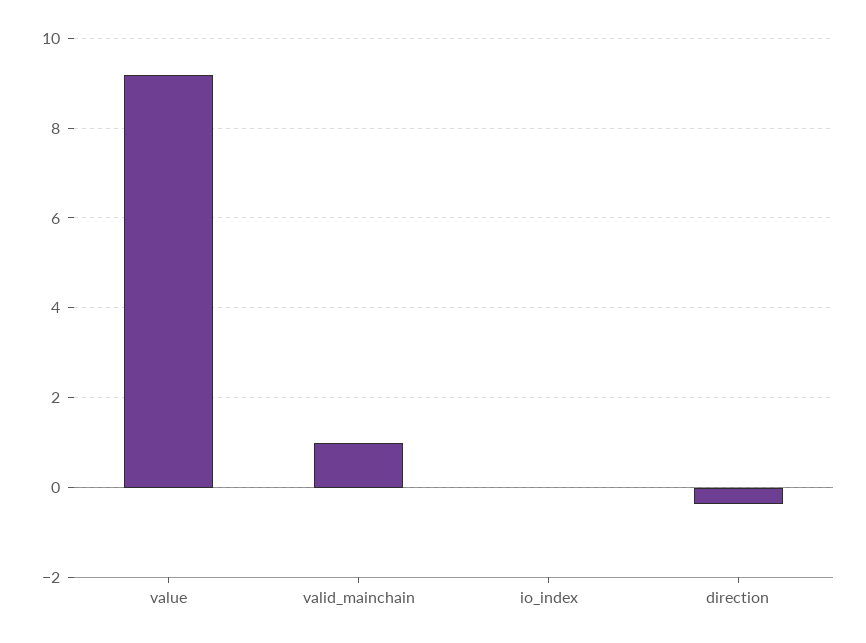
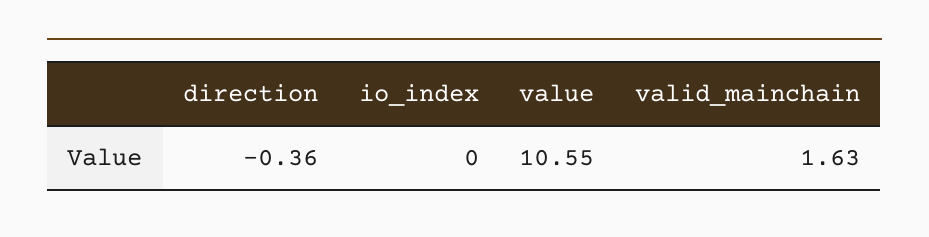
value: 9.2 -> 10.55
valid_mainchain: 1 -> 1.63

